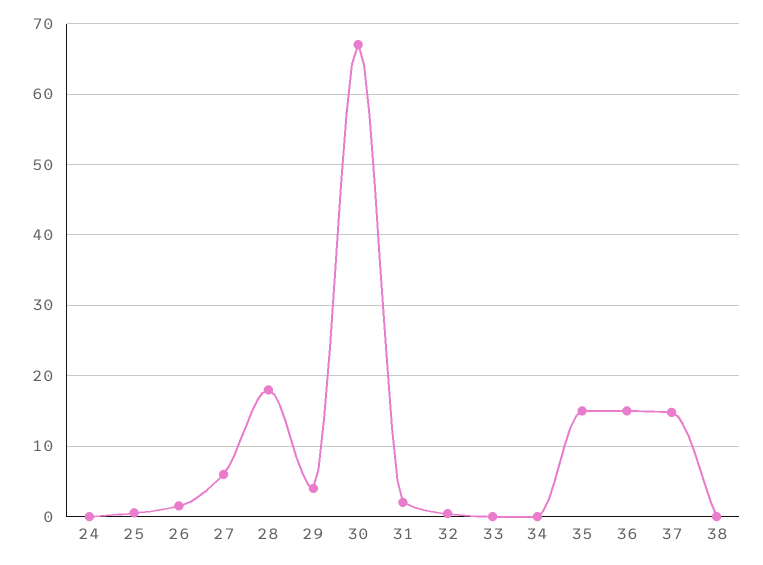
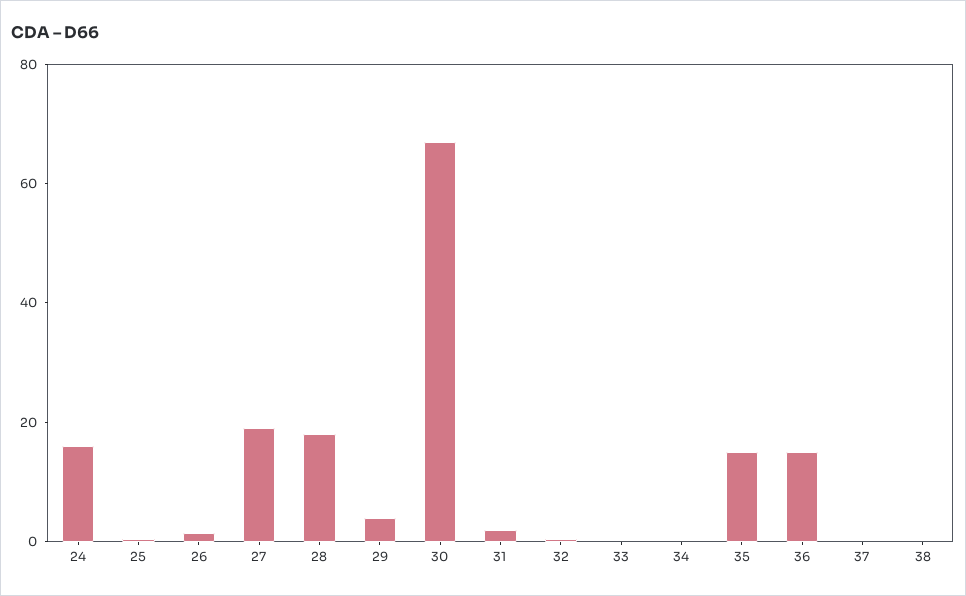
24: 0 -> 15
27: 6 -> 20
37: 15 -> 0

